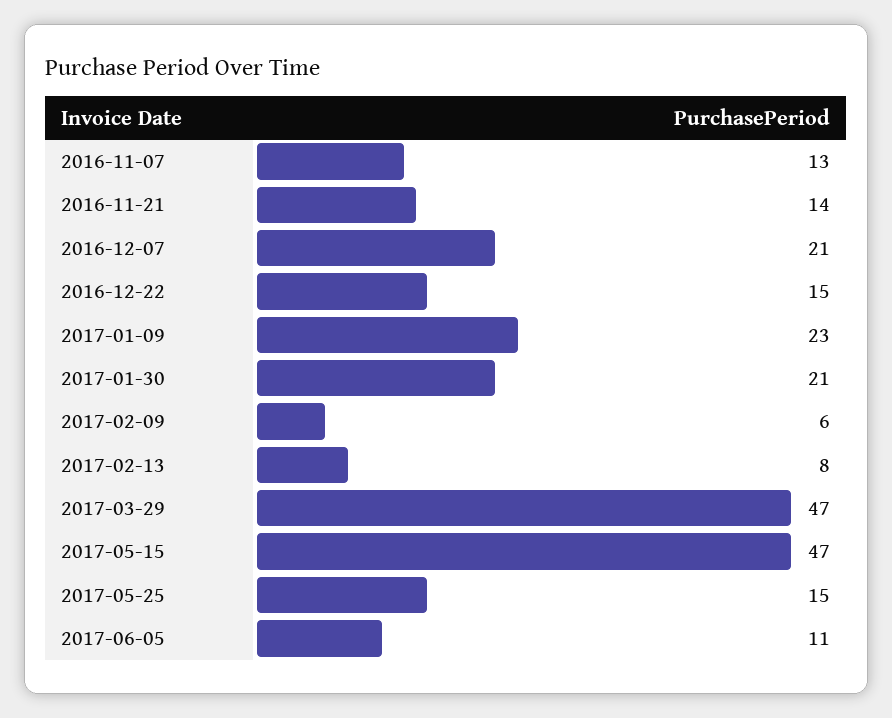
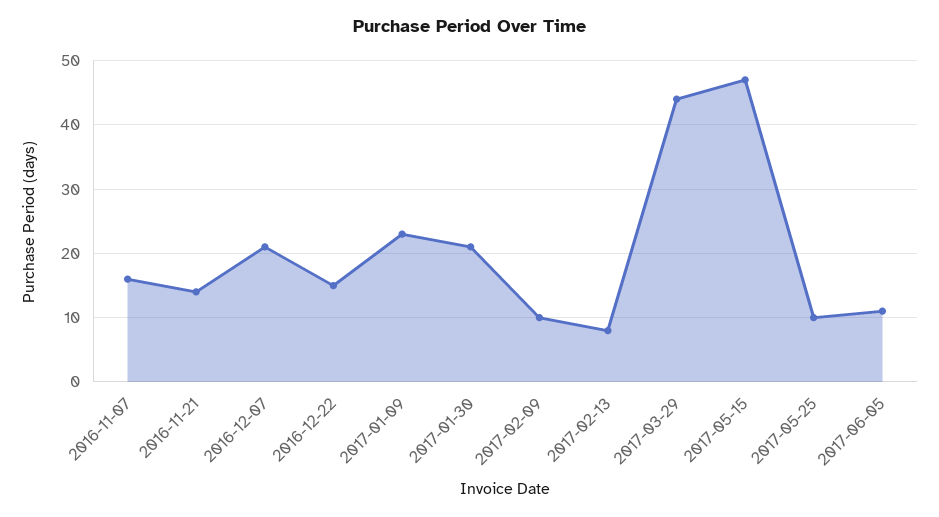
2016-11-07: 13 -> 16
2017-02-09: 6 -> 10
2017-03-29: 47 -> 44
2017-05-25: 15 -> 10

